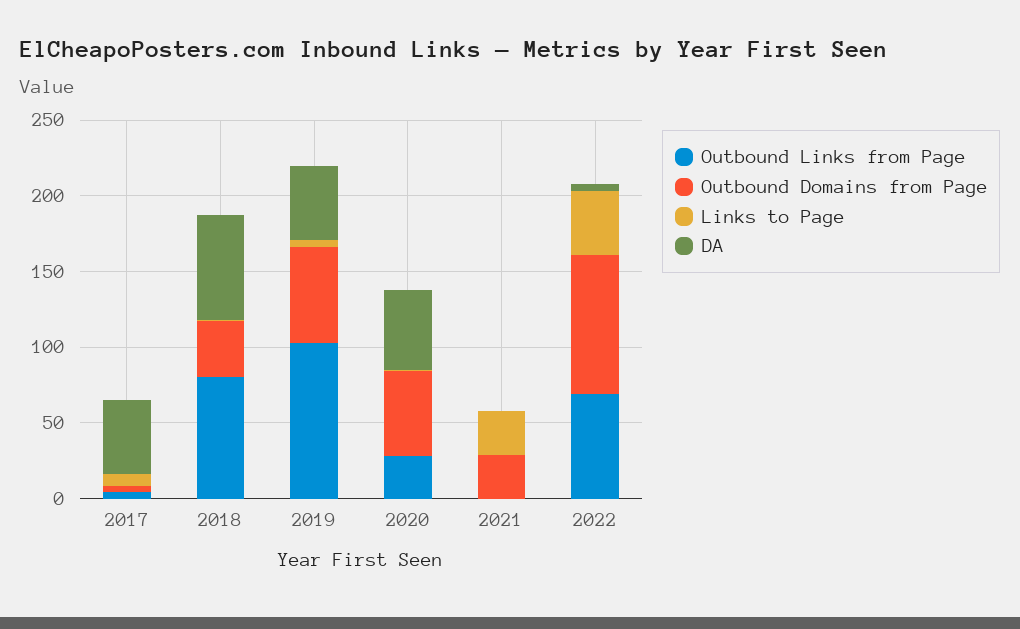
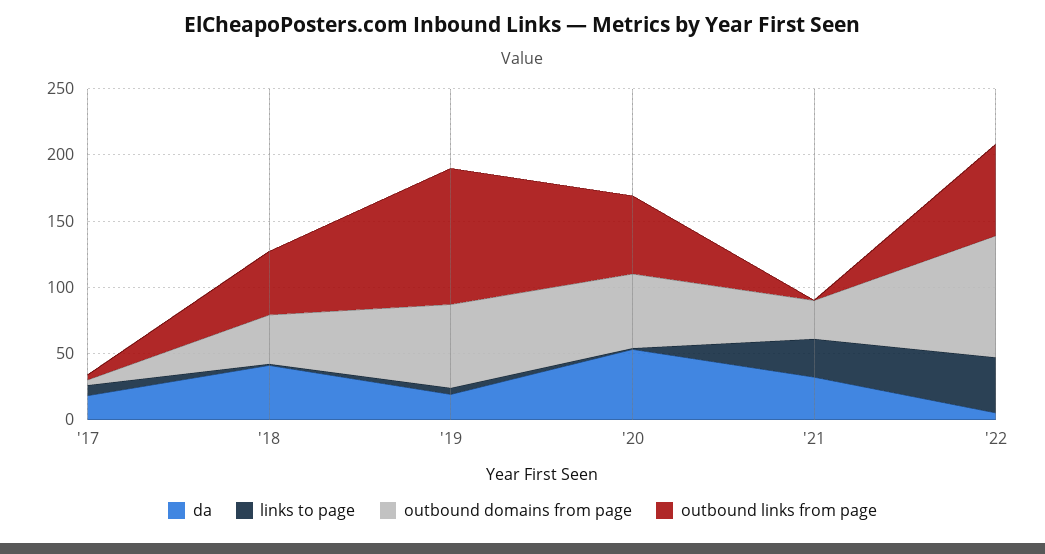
DA, 2017: 50 -> 20
Outbound Links from Page, 2018: 80 -> 50
DA, 2018: 70 -> 40
DA, 2019: 50 -> 20
Outbound Links from Page, 2020: 30 -> 60
DA, 2021: 0 -> 30

